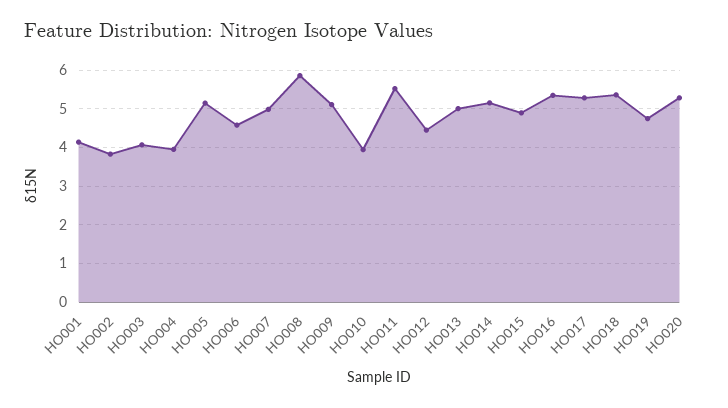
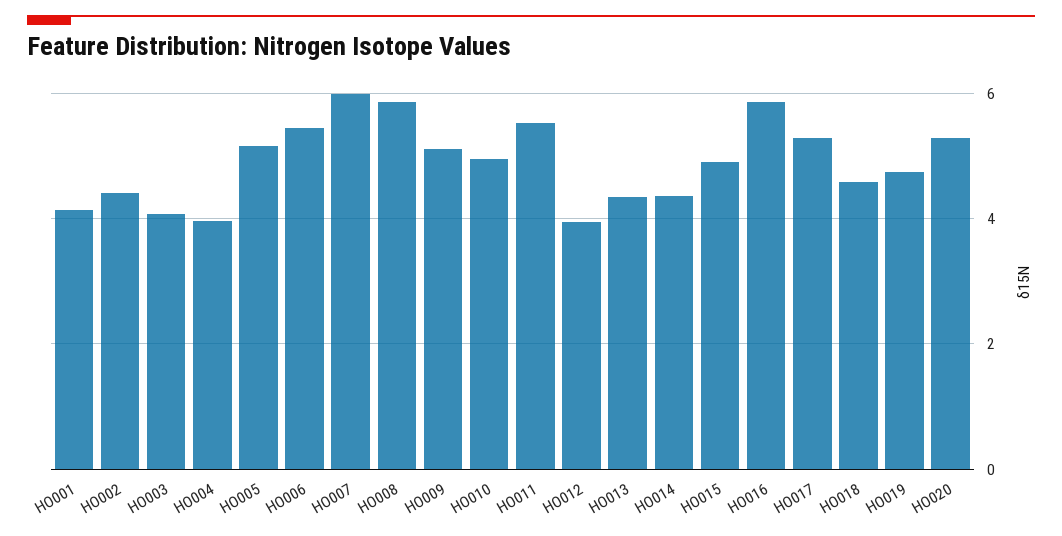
HO002: 3.8 -> 4.4
HO006: 4.6 -> 5.4
HO007: 5 -> 6
HO010: 4 -> 5
HO012: 4.4 -> 4
HO013: 5 -> 4.4
HO014: 5.2 -> 4.4
HO016: 5.4 -> 5.8
HO018: 5.4 -> 4.6

